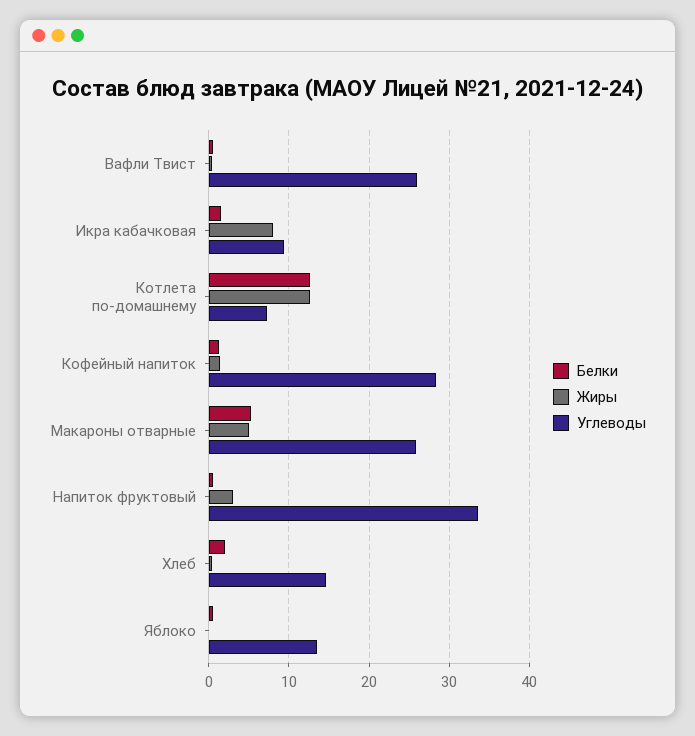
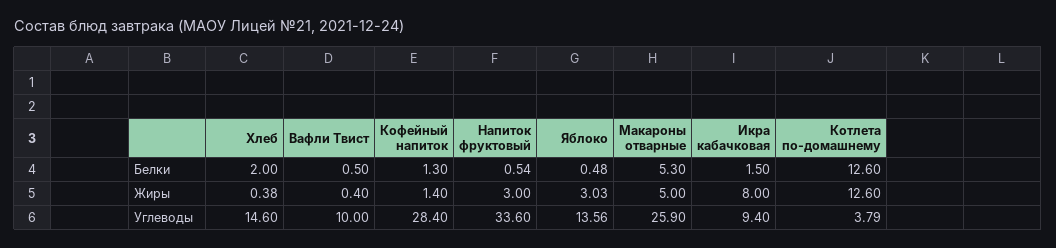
Углеводы, Вафли Твист: 26 -> 10
Углеводы, Котлета по-домашнему: 7 -> 3.79
Жиры, Яблоко: 0 -> 3.03

